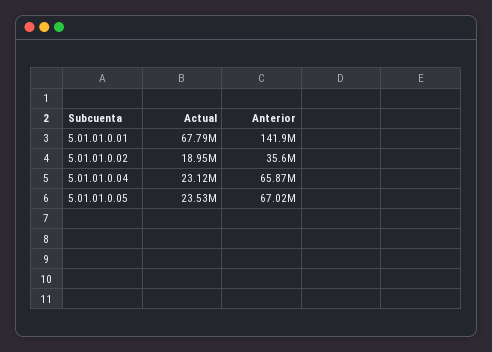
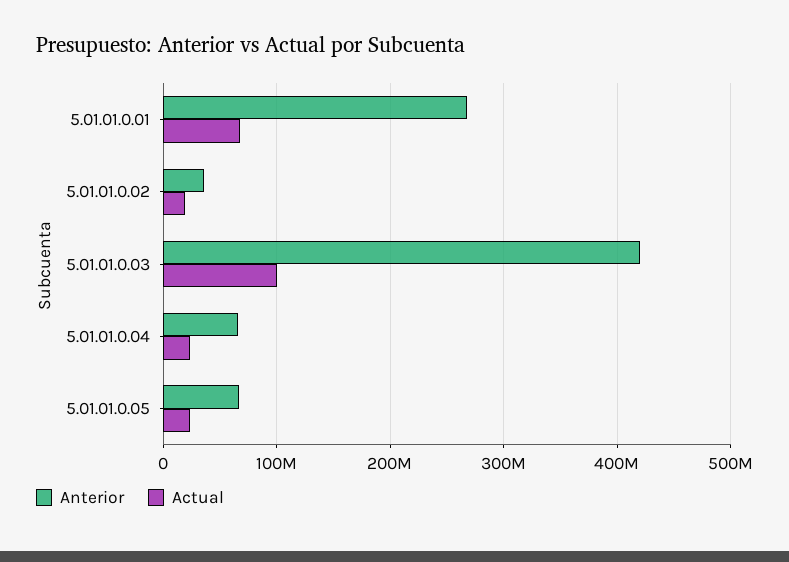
Anterior, 5.01.01.0.01: 141900000 -> 270000000
Anterior, 5.01.01.0.03: none -> 420000000
Actual, 5.01.01.0.03: none -> 100000000

